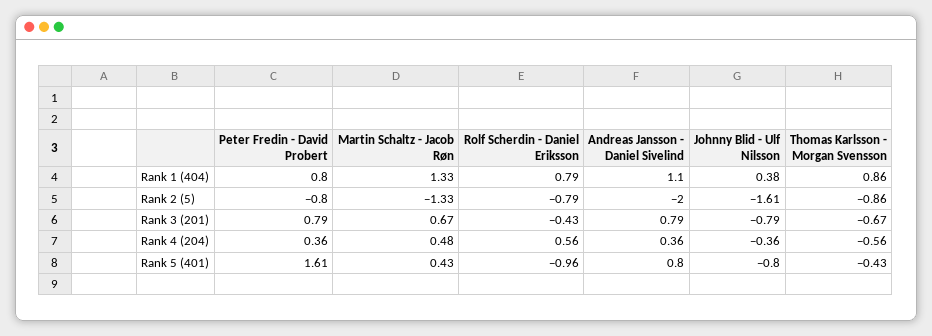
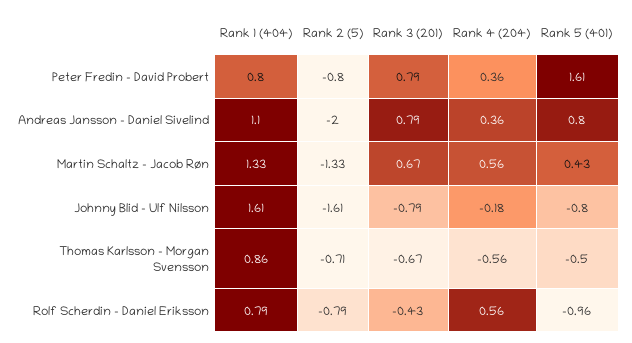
Johnny Blid - Ulf Nilsson, Rank 1 (404): 0.38 -> 1.61
Thomas Karlsson - Morgan Svensson, Rank 2 (5): -0.86 -> -0.71
Martin Schaltz - Jacob Røn, Rank 4 (204): 0.48 -> 0.56
Johnny Blid - Ulf Nilsson, Rank 4 (204): -0.36 -> -0.18
Thomas Karlsson - Morgan Svensson, Rank 5 (401): -0.43 -> -0.5

